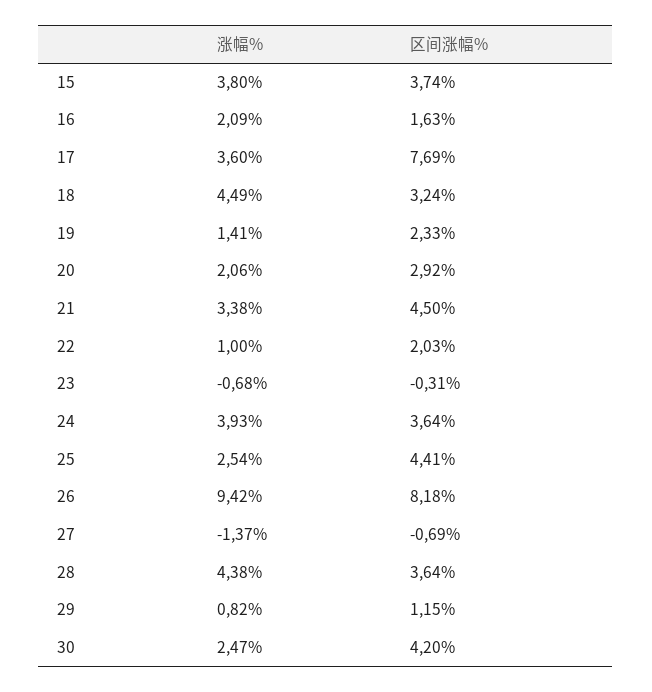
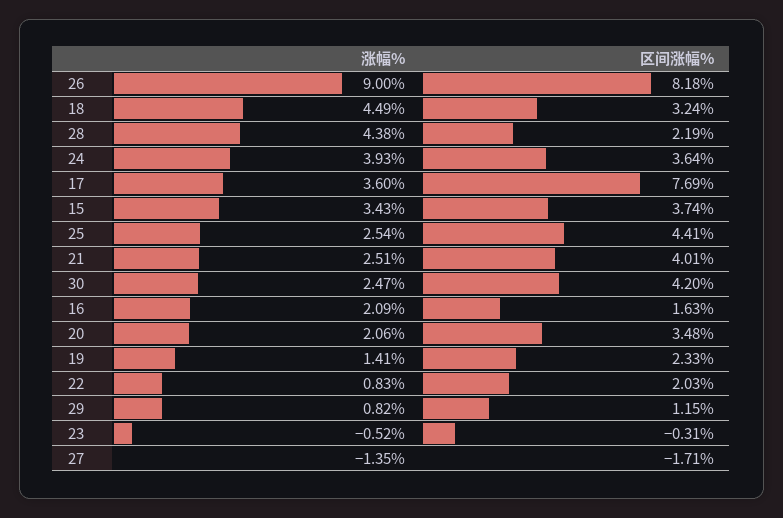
涨幅%, 15: 3.8 -> 3.43
区间涨幅%, 20: 2.92 -> 3.48
涨幅%, 21: 3.38 -> 2.51
区间涨幅%, 21: 4.5 -> 4.01
涨幅%, 22: 1 -> 0.83
涨幅%, 23: -0.68 -> -0.52
涨幅%, 26: 9.42 -> 9
涨幅%, 27: -1.37 -> -1.35
区间涨幅%, 27: -0.69 -> -1.71
区间涨幅%, 28: 3.64 -> 2.19

